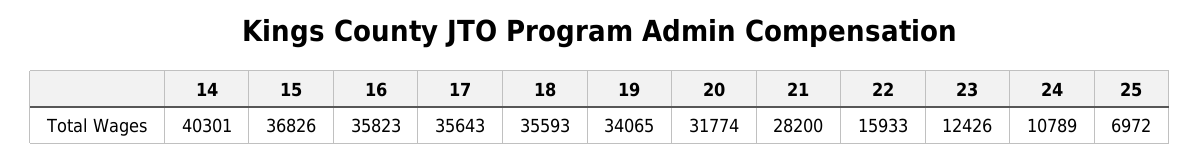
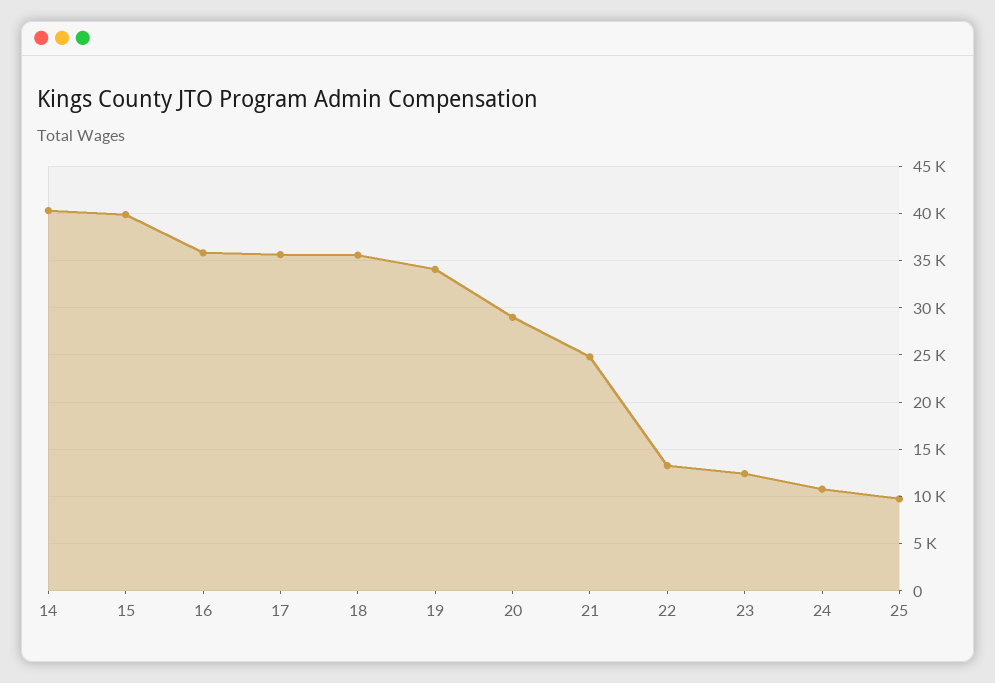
15: 36826 -> 40000
20: 31774 -> 29000
21: 28200 -> 25000
22: 15933 -> 13000
25: 6972 -> 10000

